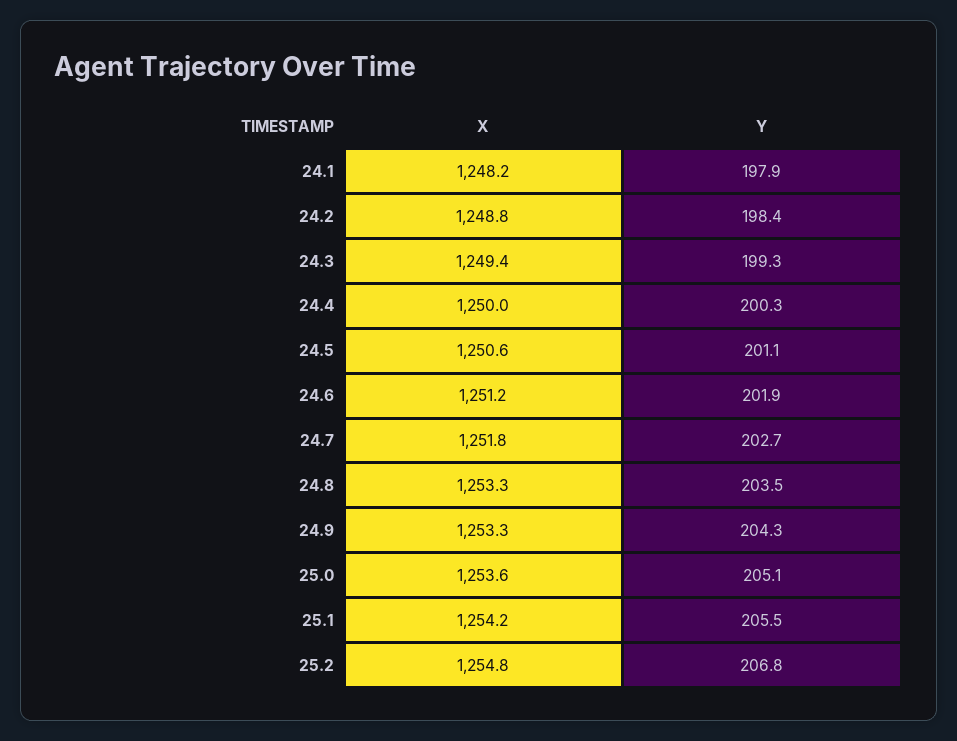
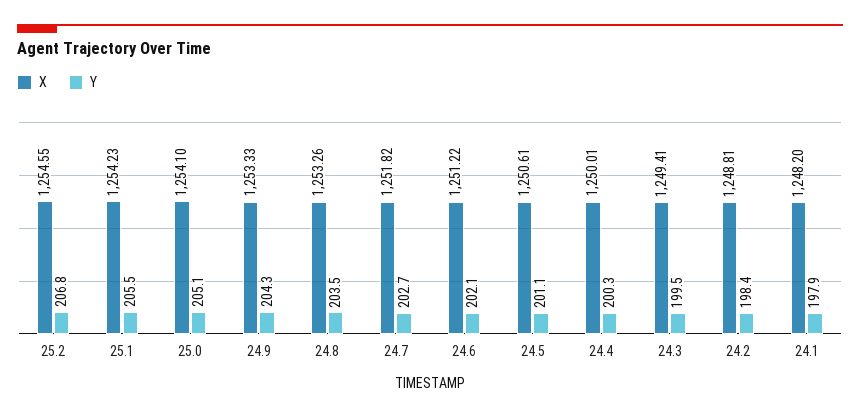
Y, 24.3: 199.3 -> 199.5
Y, 24.6: 201.9 -> 202.1
X, 25.0: 1253.6 -> 1254.1
X, 25.2: 1254.8 -> 1254.55

